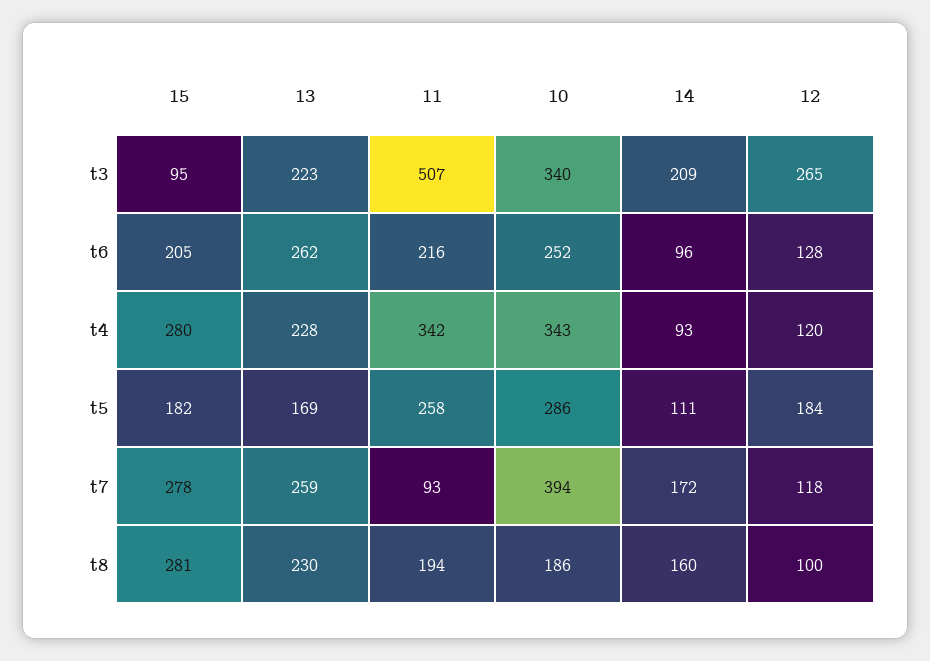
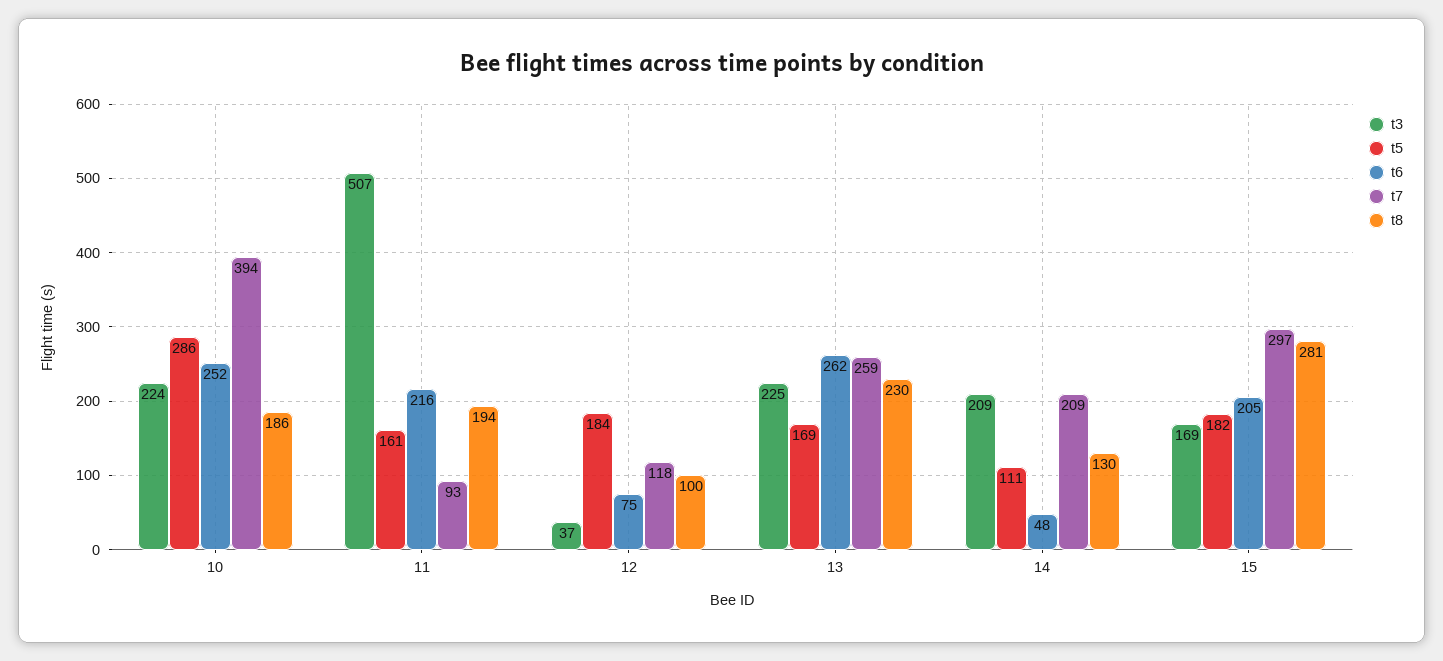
t3, 15: 95 -> 169
t3, 13: 223 -> 225
t3, 10: 340 -> 224
t3, 12: 265 -> 37
t6, 14: 96 -> 48
t6, 12: 128 -> 75
t4, 15: 280 -> none
t4, 13: 228 -> none
t4, 11: 342 -> none
t4, 10: 343 -> none
t4, 14: 93 -> none
t4, 12: 120 -> none
t5, 11: 258 -> 161
t7, 15: 278 -> 297
t7, 14: 172 -> 209
t8, 14: 160 -> 130

